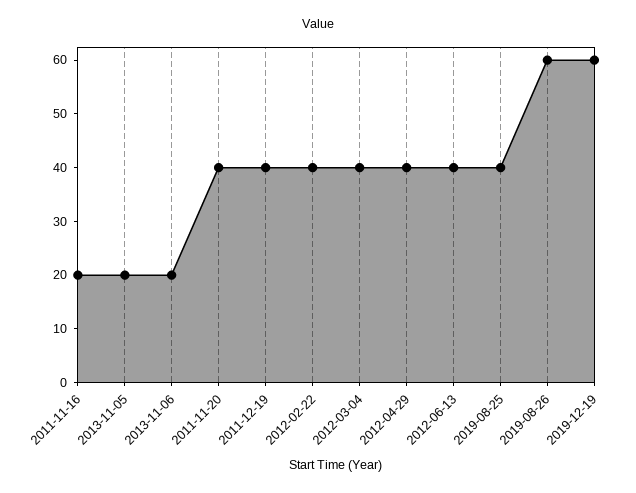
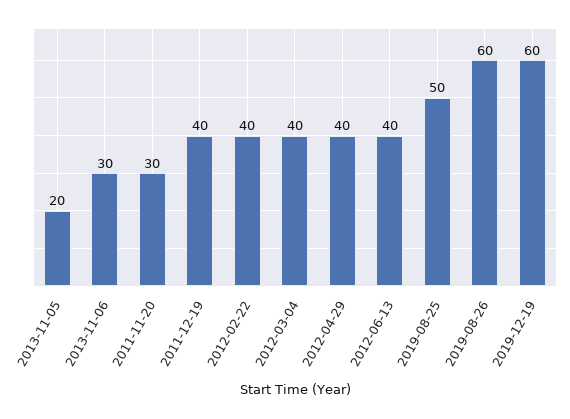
2011-11-16: 20 -> none
2013-11-06: 20 -> 30
2011-11-20: 40 -> 30
2019-08-25: 40 -> 50

